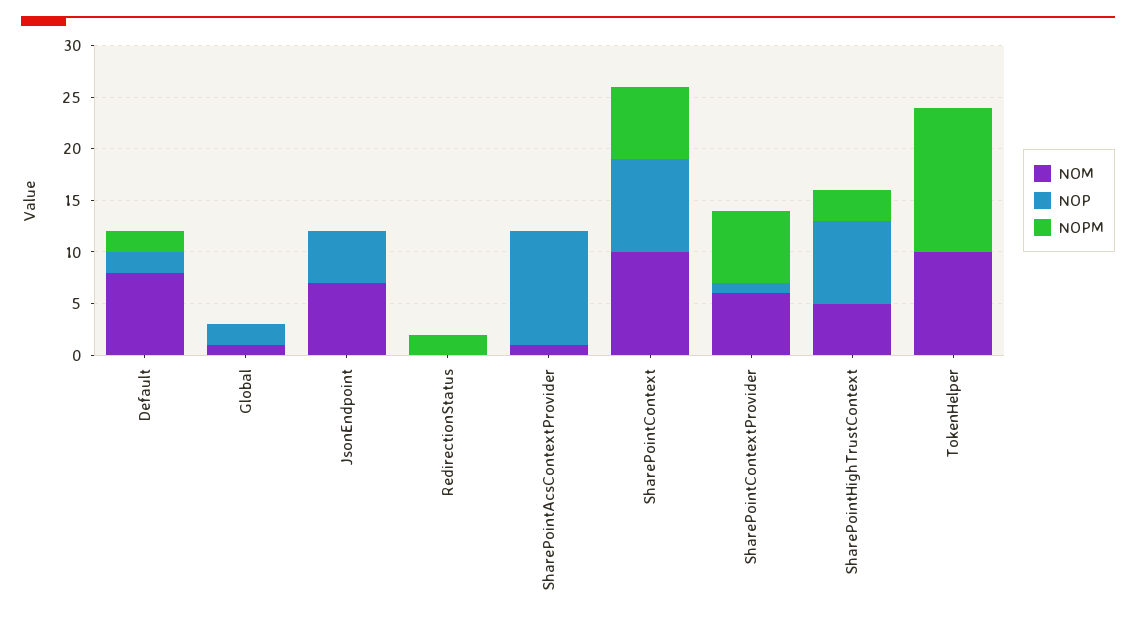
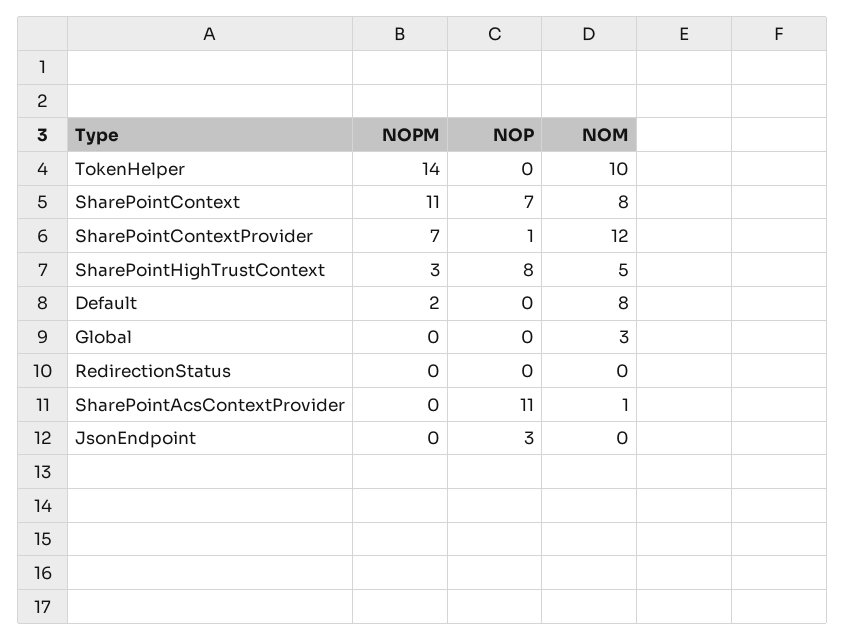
NOP, Default: 2 -> 0
NOM, Global: 1 -> 3
NOP, Global: 2 -> 0
NOM, JsonEndpoint: 7 -> 0
NOP, JsonEndpoint: 5 -> 3
NOPM, RedirectionStatus: 2 -> 0
NOM, SharePointContext: 10 -> 8
NOP, SharePointContext: 9 -> 7
NOPM, SharePointContext: 7 -> 11
NOM, SharePointContextProvider: 6 -> 12

